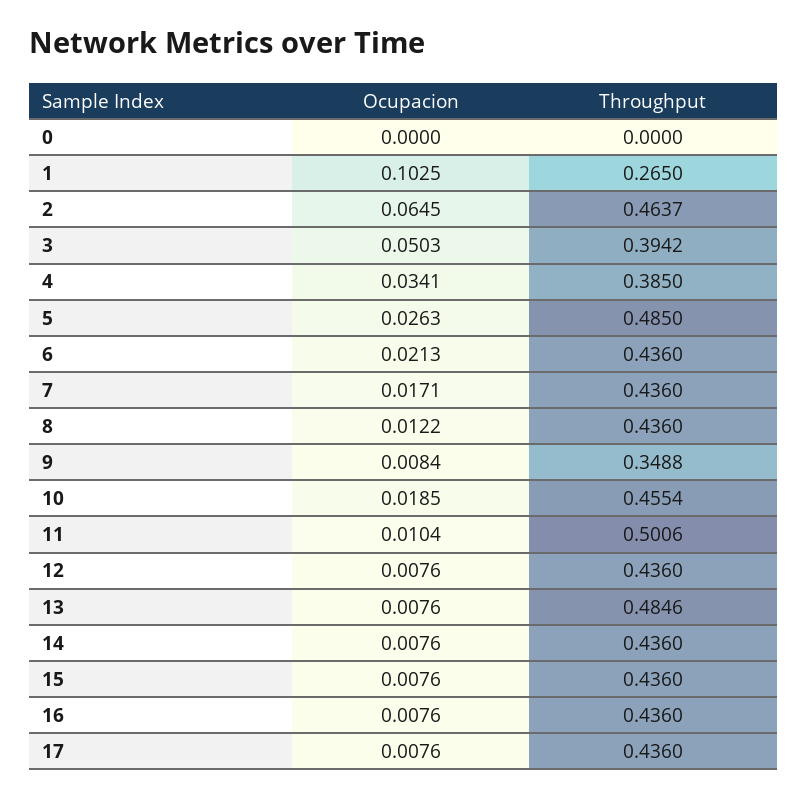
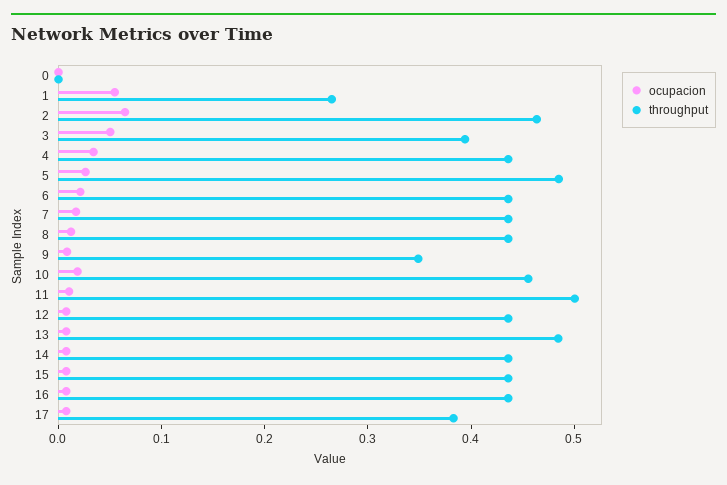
Ocupacion, 1: 0.1025 -> 0.06
Throughput, 4: 0.385 -> 0.44
Throughput, 17: 0.436 -> 0.38

